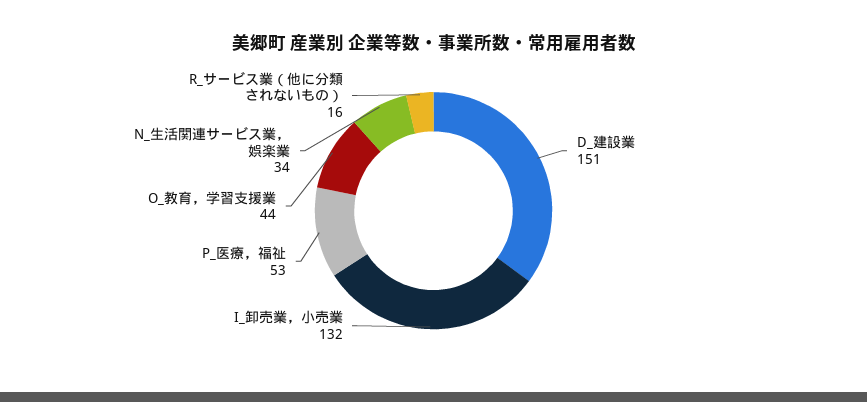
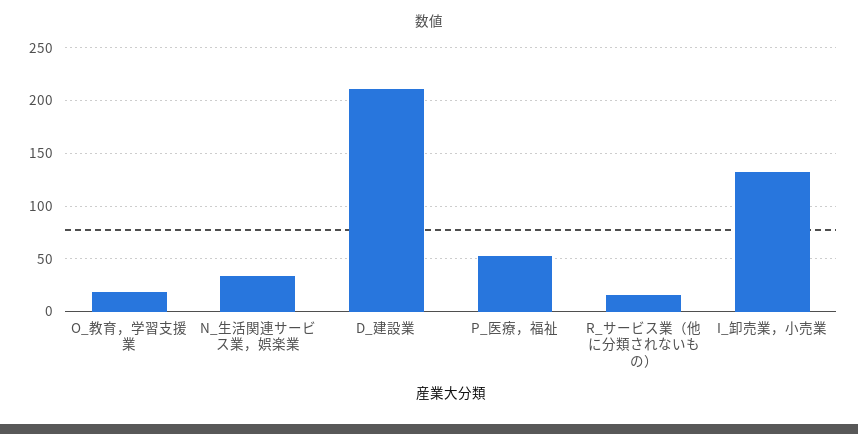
D_建設業: 151 -> 210
O_教育，学習支援業: 44 -> 20

